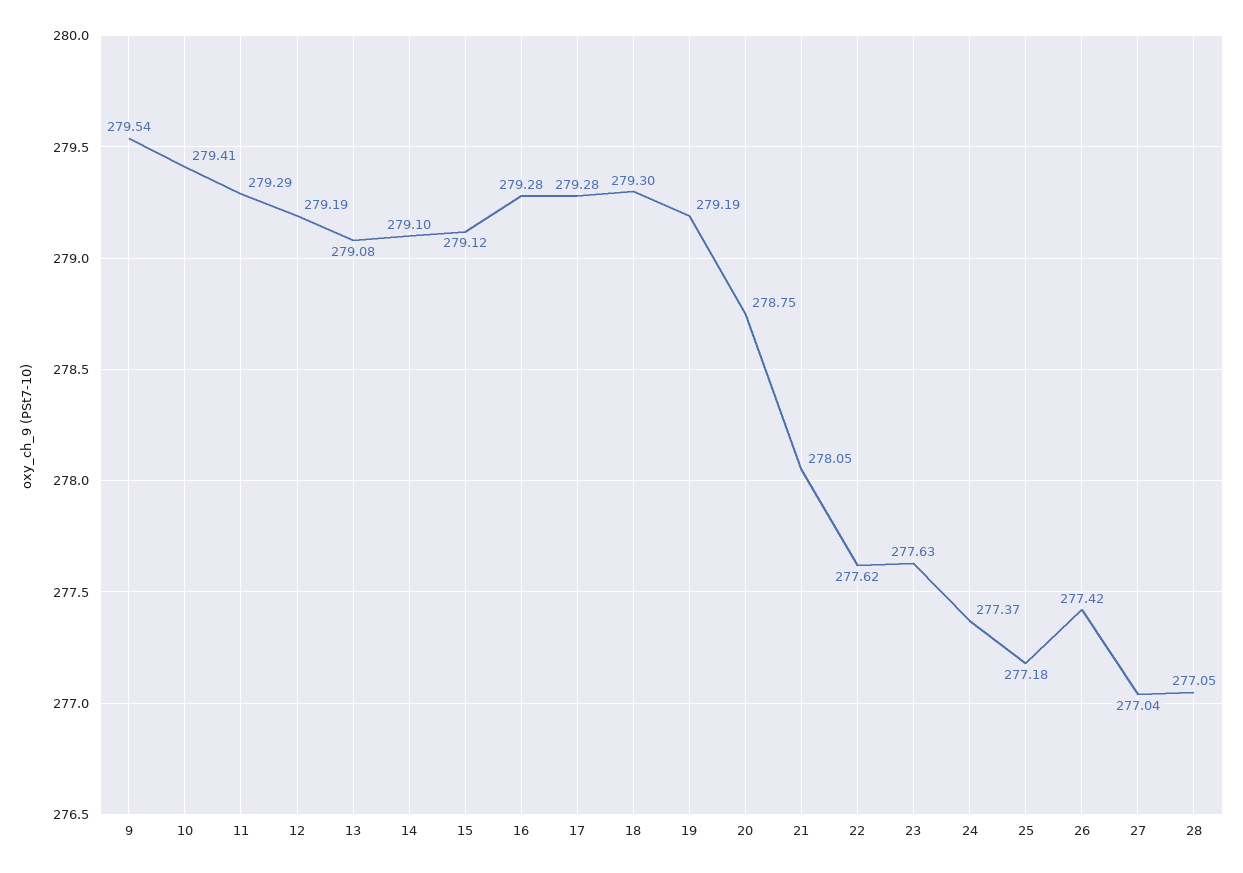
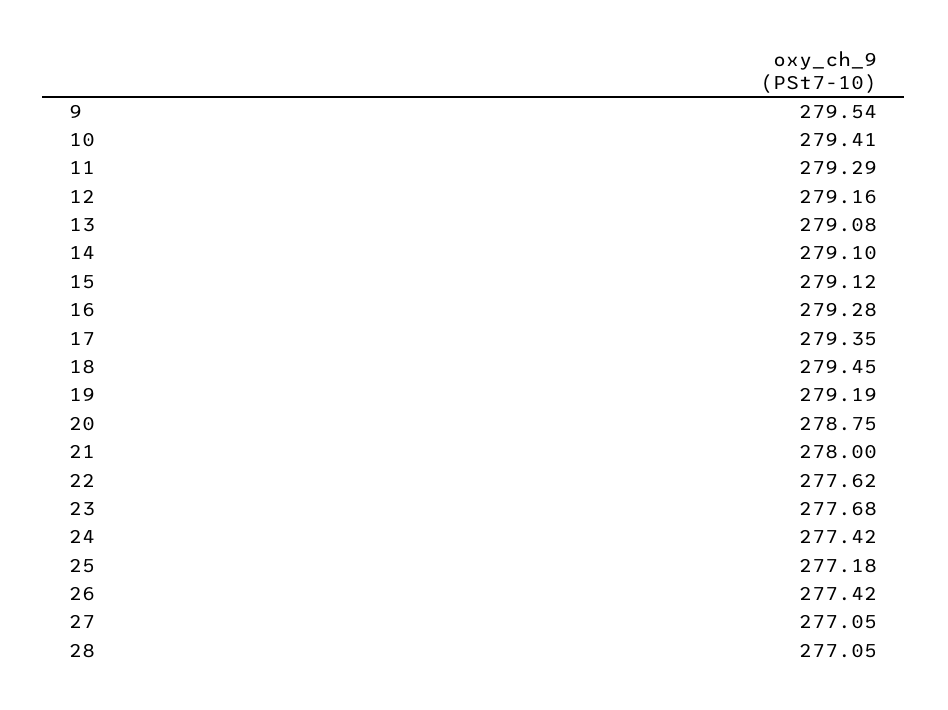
12: 279.19 -> 279.16
17: 279.28 -> 279.35
18: 279.3 -> 279.45
21: 278.05 -> 278
23: 277.63 -> 277.68
24: 277.37 -> 277.42
27: 277.04 -> 277.05

